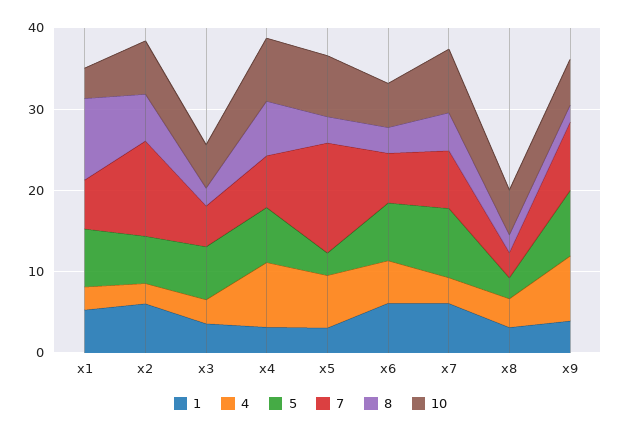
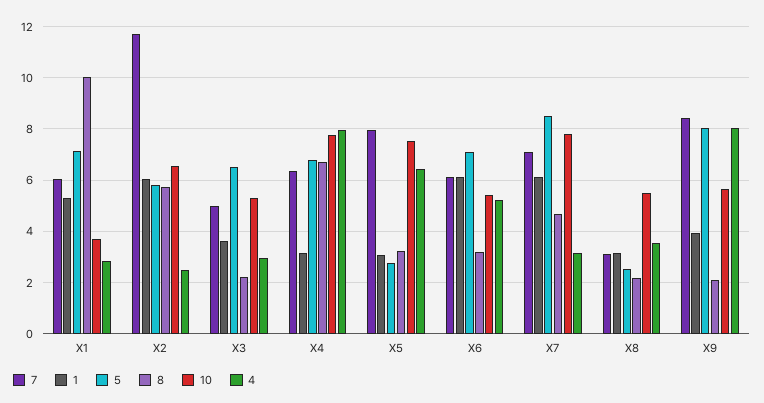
7, x5: 14 -> 8

